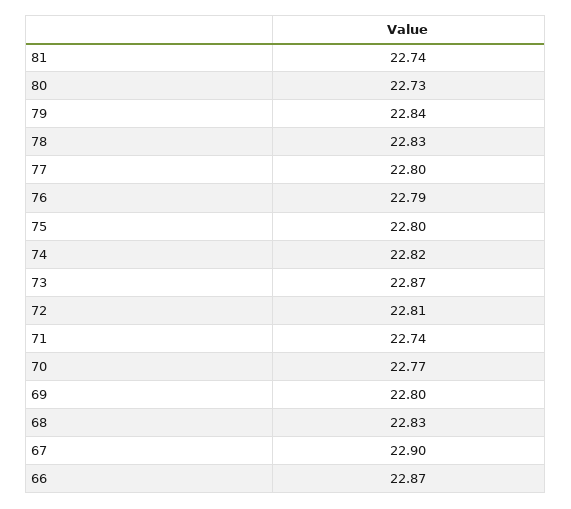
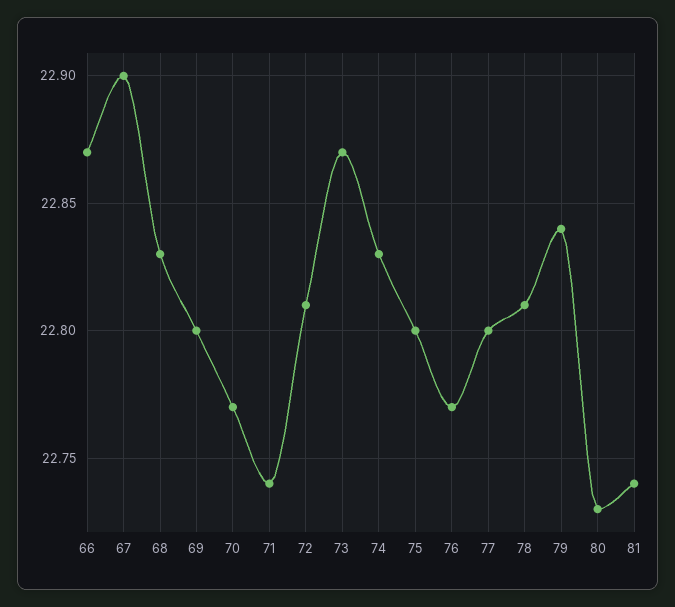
78: 22.83 -> 22.81
76: 22.79 -> 22.77
74: 22.82 -> 22.83

